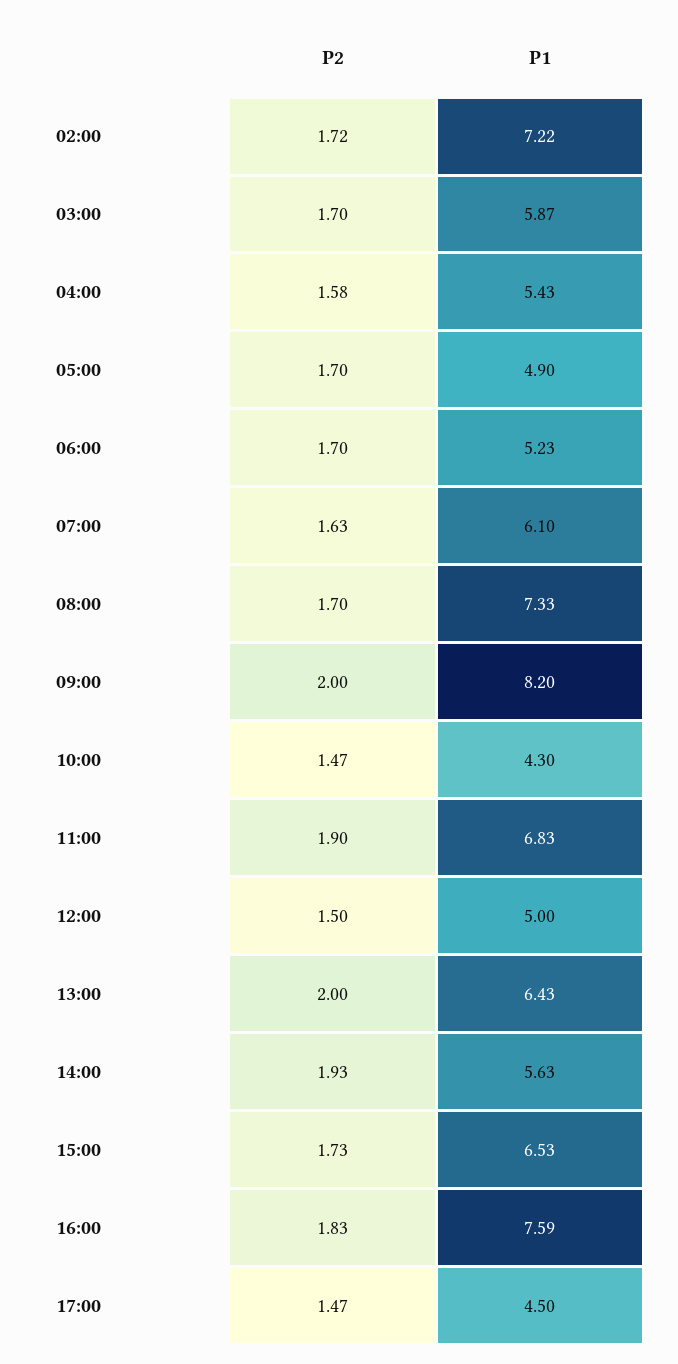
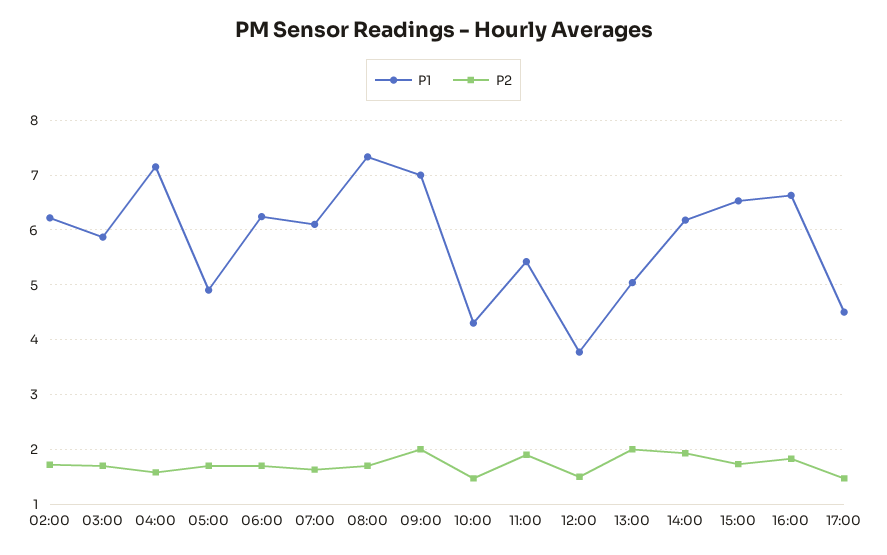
P1, 02:00: 7.22 -> 6.2
P1, 04:00: 5.43 -> 7.2
P1, 06:00: 5.23 -> 6.2
P1, 09:00: 8.2 -> 7
P1, 11:00: 6.83 -> 5.4
P1, 12:00: 5 -> 3.8
P1, 13:00: 6.43 -> 5
P1, 14:00: 5.63 -> 6.2
P1, 16:00: 7.59 -> 6.6

